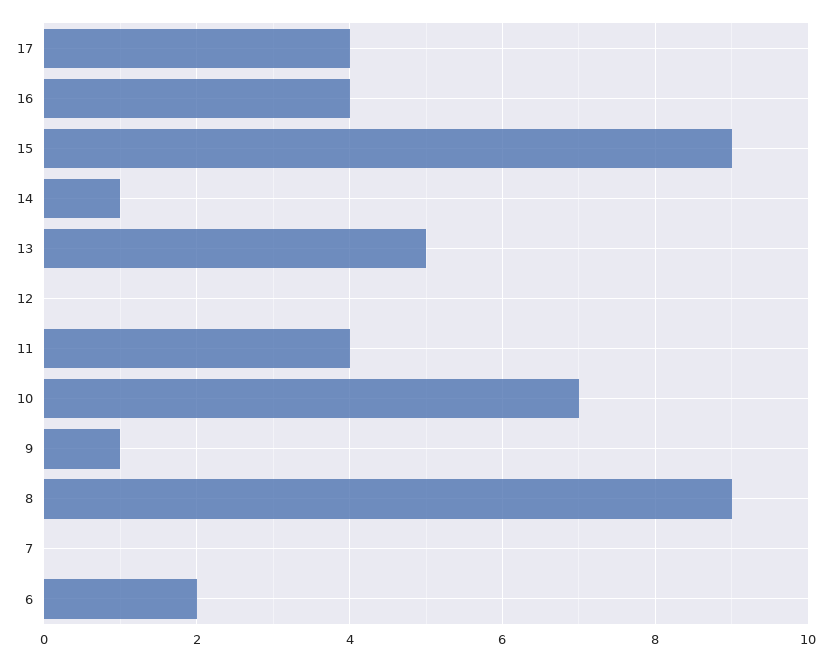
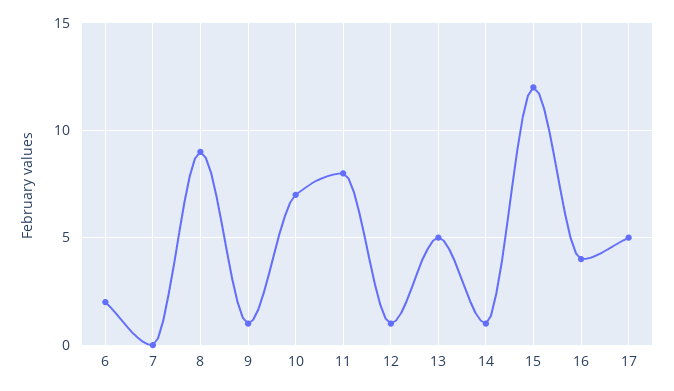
17: 4 -> 5
15: 9 -> 12
12: 0 -> 1
11: 4 -> 8

